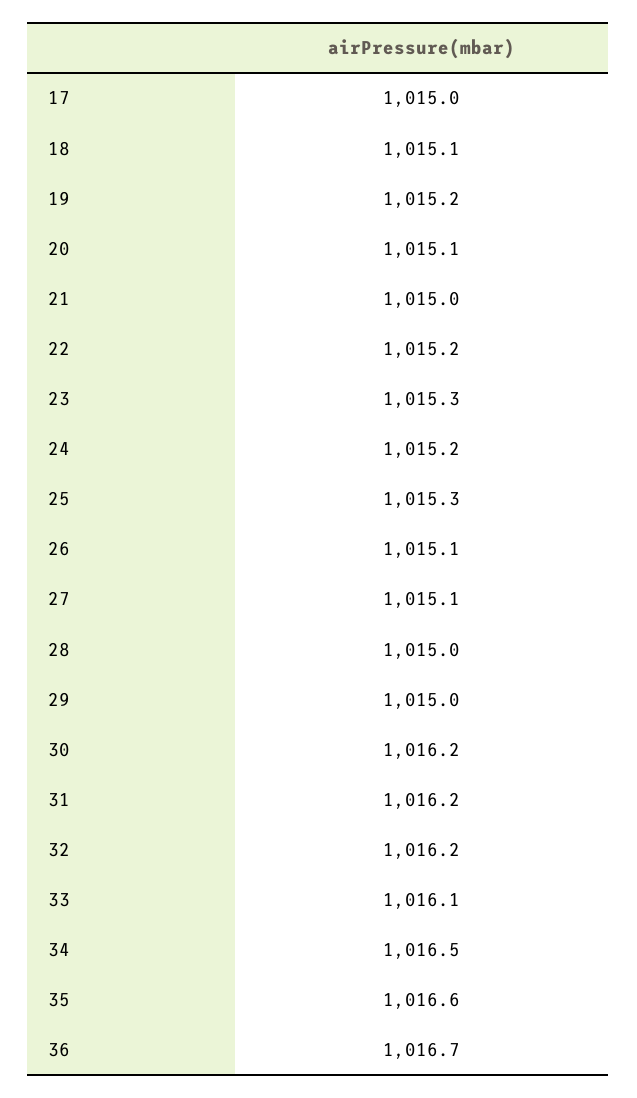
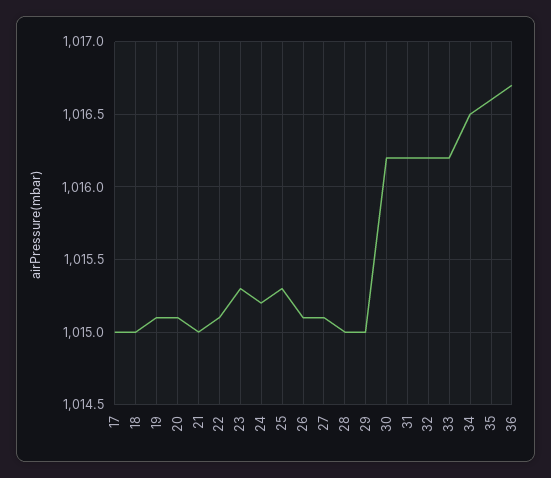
18: 1015.1 -> 1015
19: 1015.2 -> 1015.1
22: 1015.2 -> 1015.1
33: 1016.1 -> 1016.2

